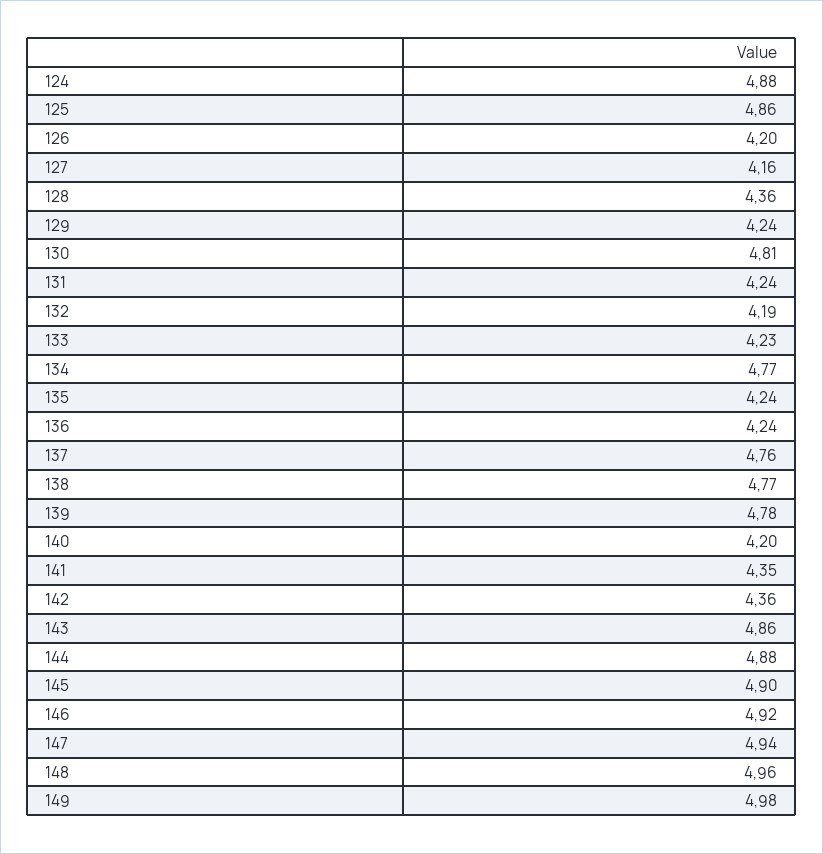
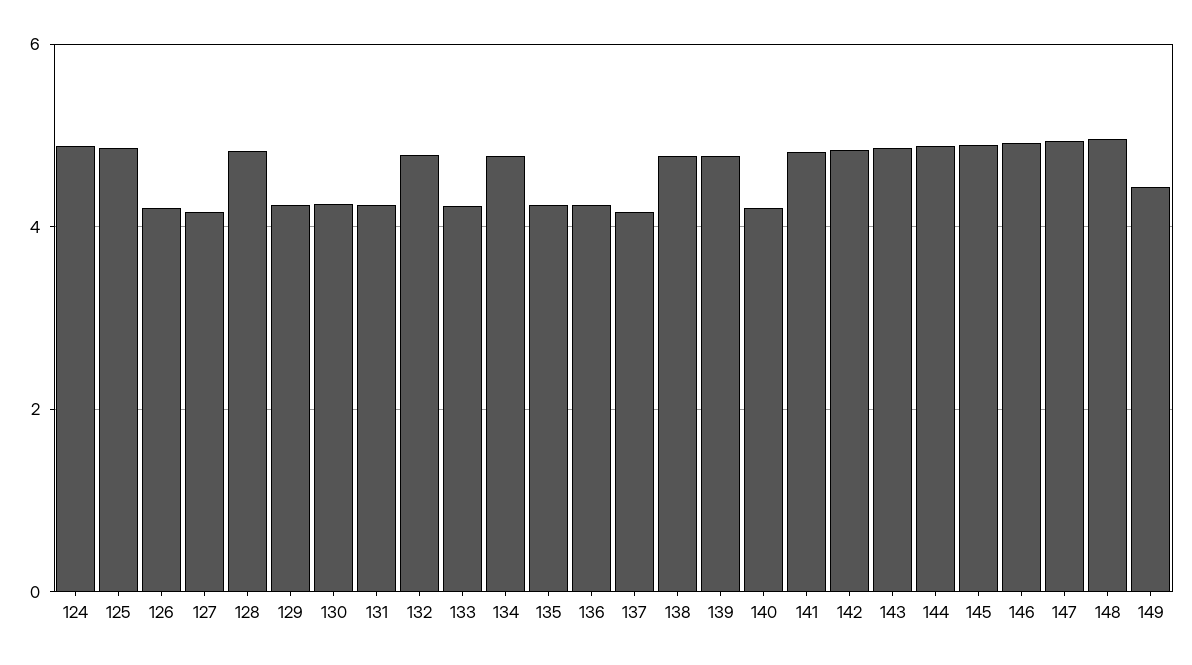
128: 4.36 -> 4.8
130: 4.81 -> 4.2
132: 4.19 -> 4.8
137: 4.76 -> 4.2
141: 4.35 -> 4.8
142: 4.36 -> 4.8
149: 4.98 -> 4.4

